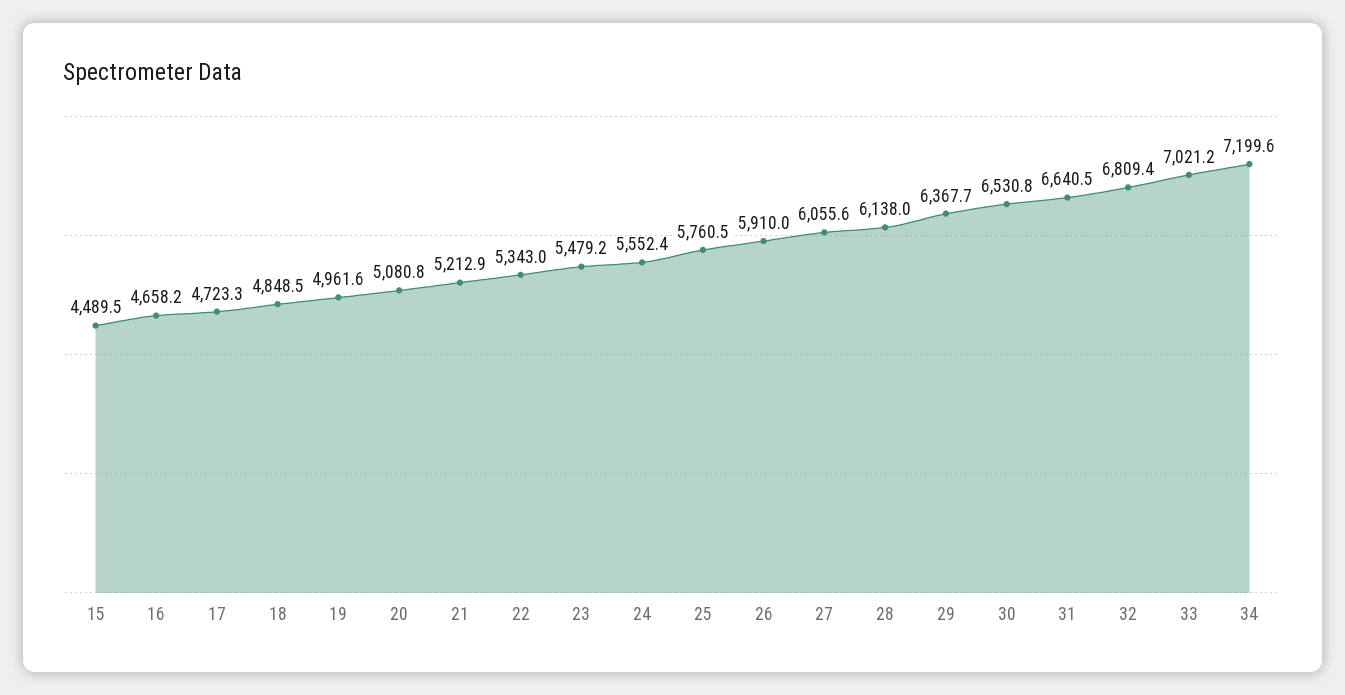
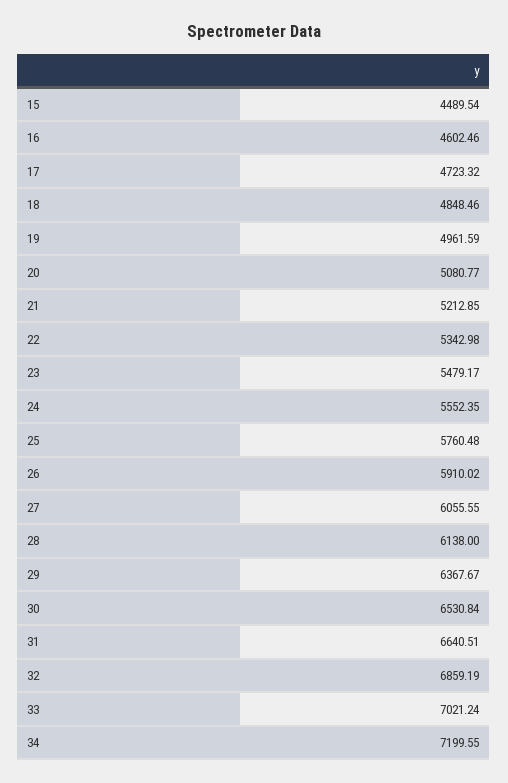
16: 4658.2 -> 4602.46
32: 6809.4 -> 6859.19

